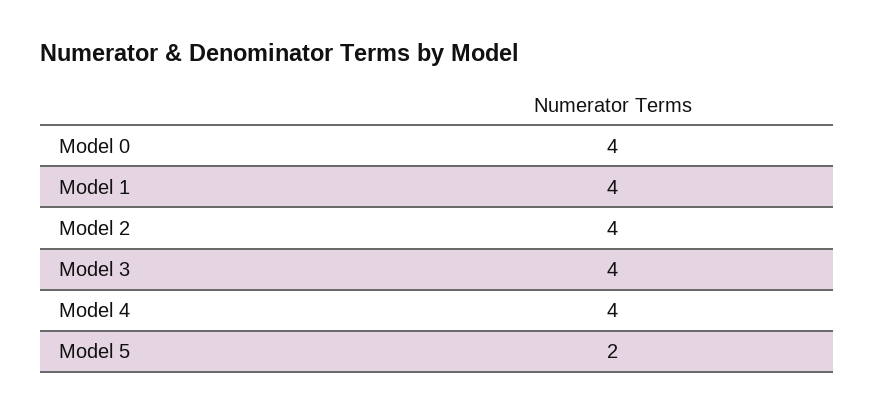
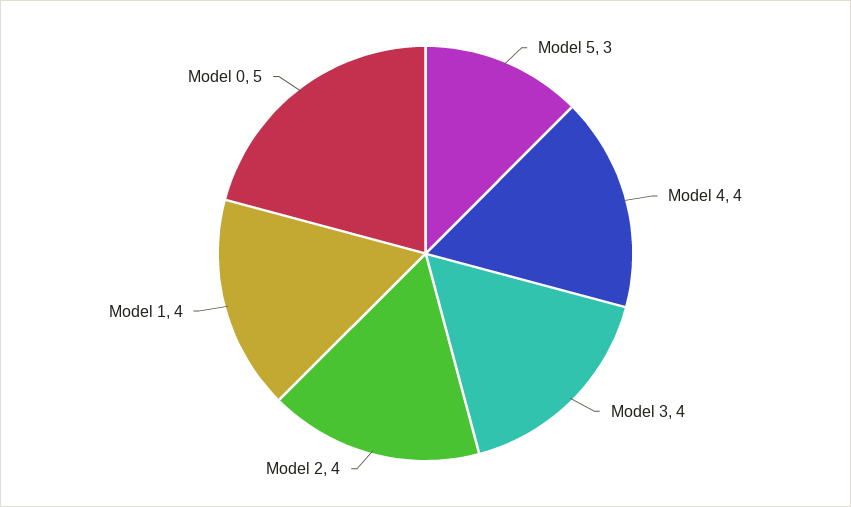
Model 0: 4 -> 5
Model 5: 2 -> 3

